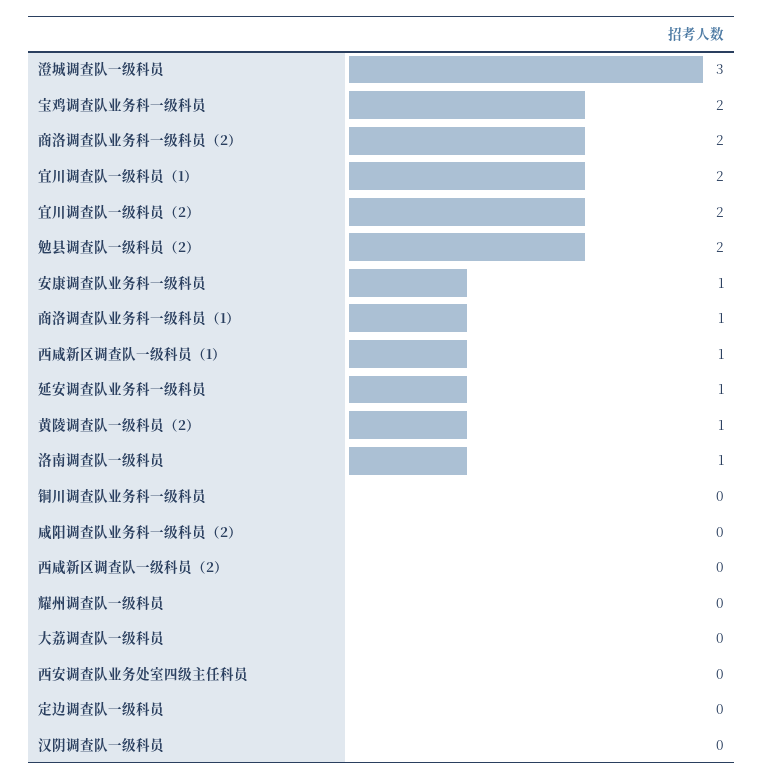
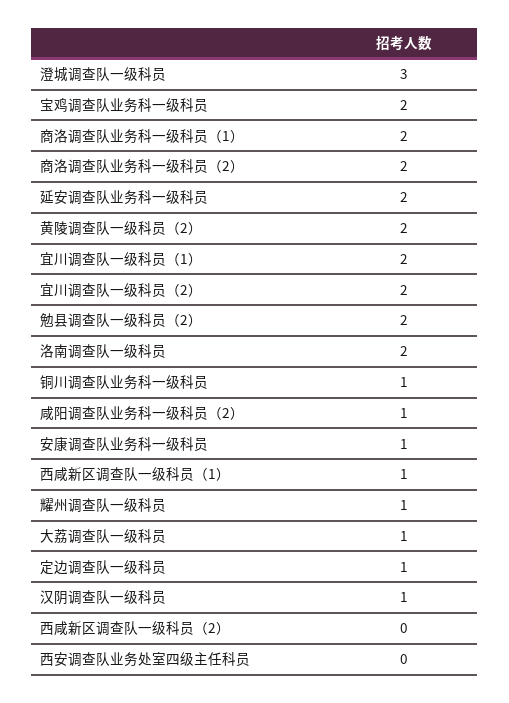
商洛调查队业务科一级科员（1）: 1 -> 2
延安调查队业务科一级科员: 1 -> 2
黄陵调查队一级科员（2）: 1 -> 2
洛南调查队一级科员: 1 -> 2
铜川调查队业务科一级科员: 0 -> 1
咸阳调查队业务科一级科员（2）: 0 -> 1
耀州调查队一级科员: 0 -> 1
大荔调查队一级科员: 0 -> 1
定边调查队一级科员: 0 -> 1
汉阴调查队一级科员: 0 -> 1

